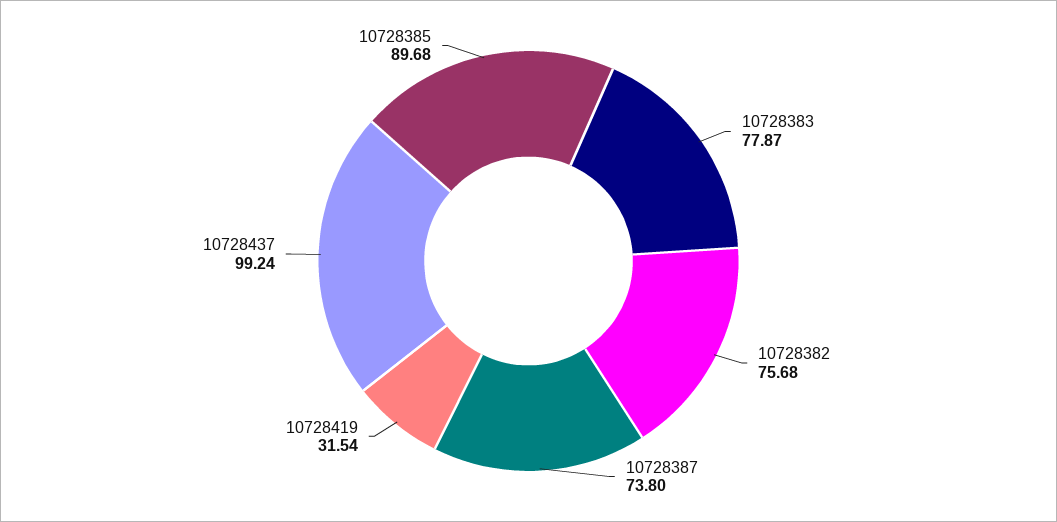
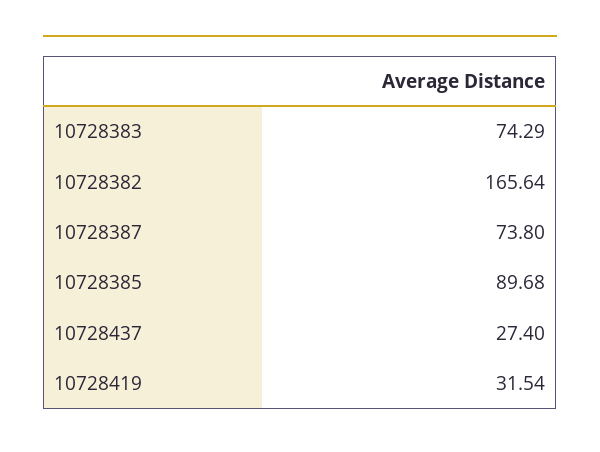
10728383: 77.87 -> 74.29
10728382: 75.68 -> 165.64
10728437: 99.24 -> 27.4

